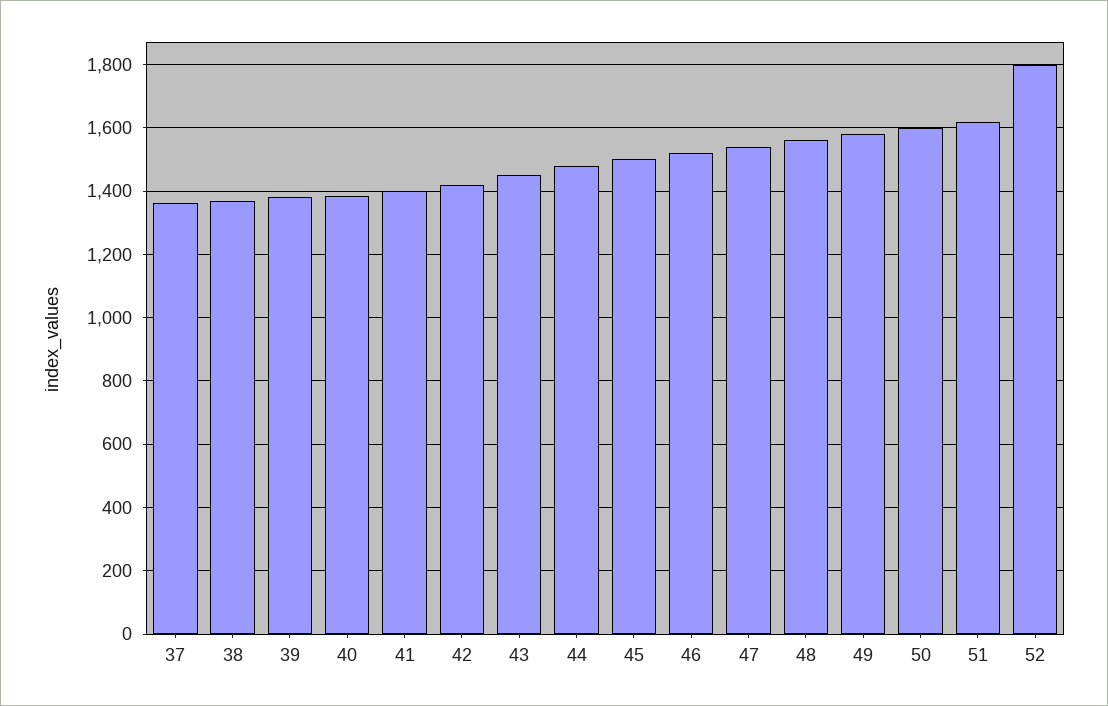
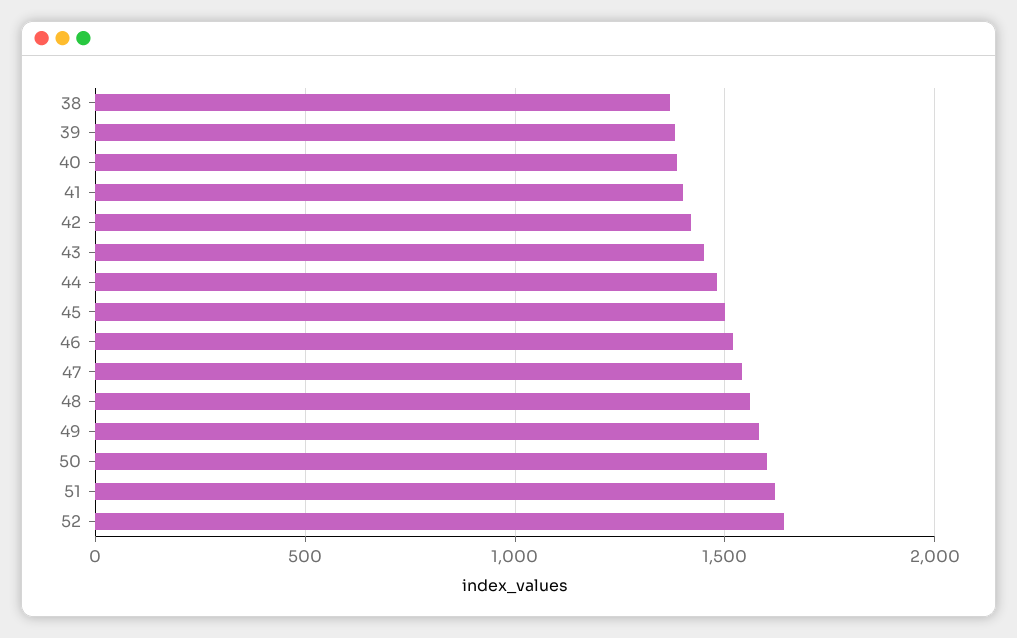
37: 1360 -> none
52: 1800 -> 1650

